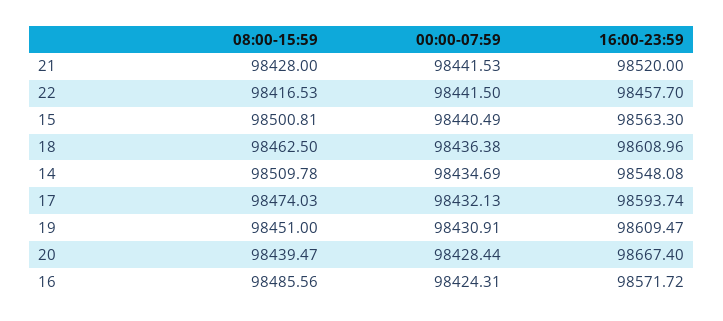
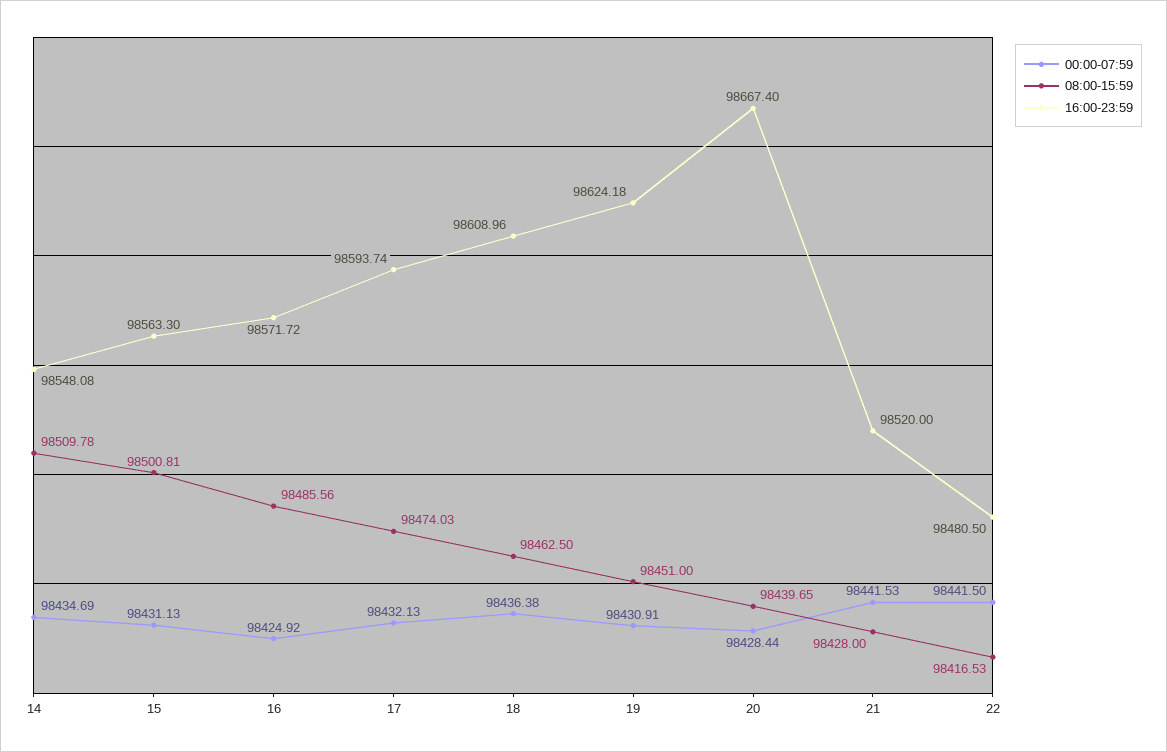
16:00-23:59, 22: 98457.7 -> 98480.5
00:00-07:59, 15: 98440.49 -> 98431.13
16:00-23:59, 19: 98609.47 -> 98624.18
08:00-15:59, 20: 98439.47 -> 98439.65
00:00-07:59, 16: 98424.31 -> 98424.92

